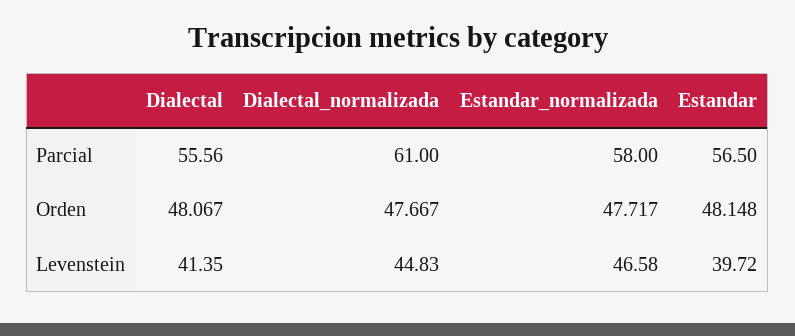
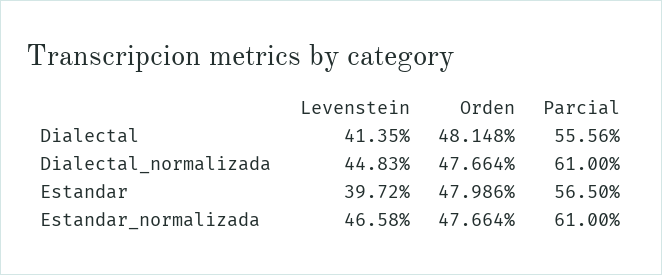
Estandar_normalizada, Parcial: 58 -> 61
Dialectal, Orden: 48.067 -> 48.148
Dialectal_normalizada, Orden: 47.667 -> 47.664
Estandar_normalizada, Orden: 47.717 -> 47.664
Estandar, Orden: 48.148 -> 47.986

